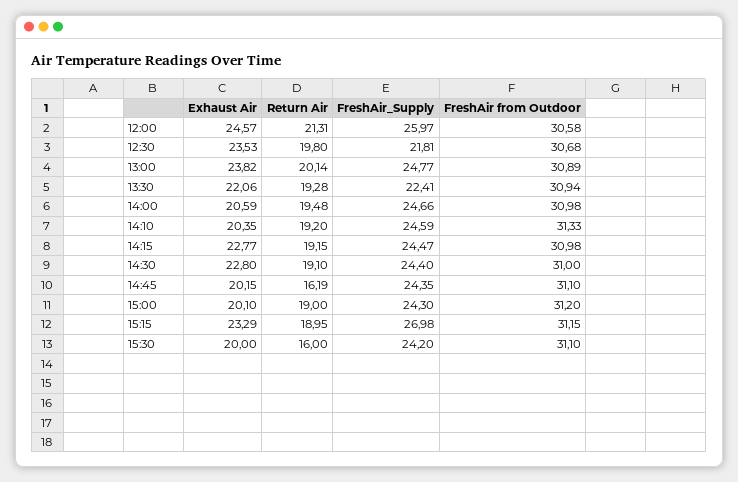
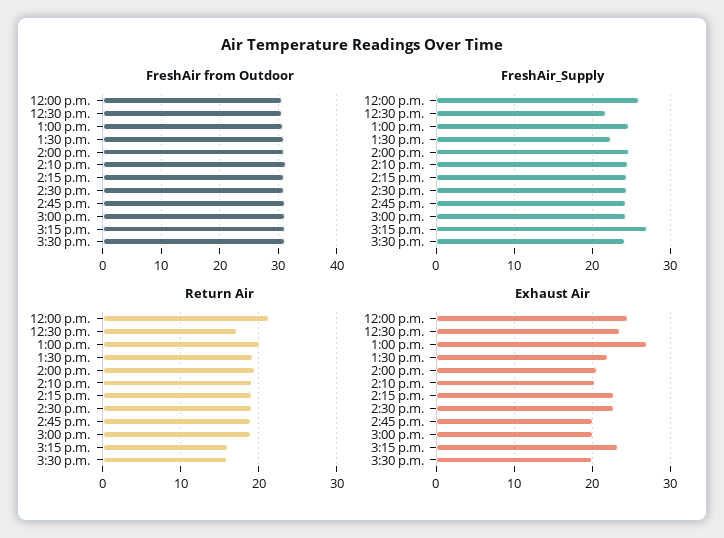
Return Air, 12:30: 19.8 -> 17
Exhaust Air, 13:00: 23.82 -> 27
Return Air, 14:45: 16.19 -> 19
Return Air, 15:15: 18.95 -> 16

